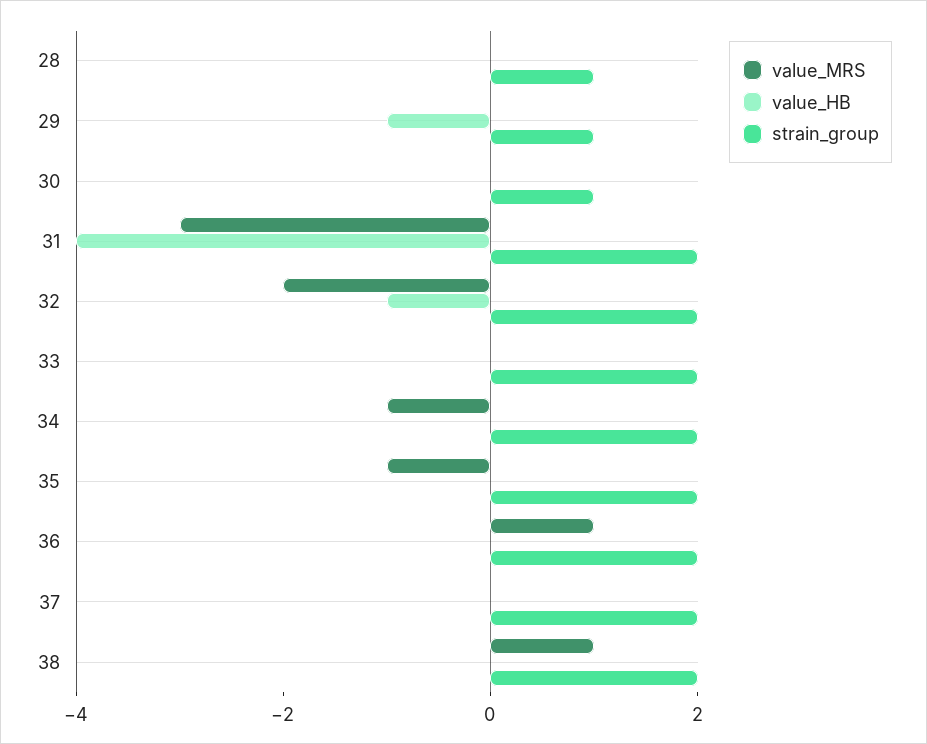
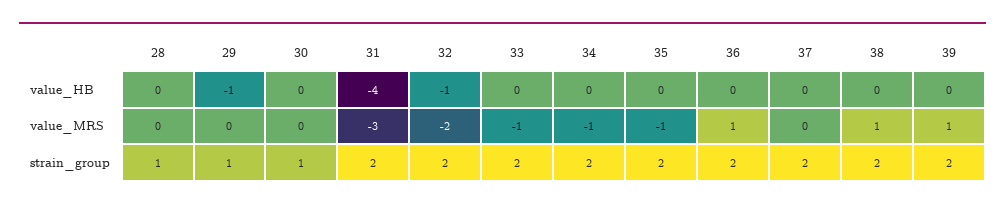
value_MRS, 33: 0 -> -1
value_HB, 39: none -> 0
value_MRS, 39: none -> 1
strain_group, 39: none -> 2

